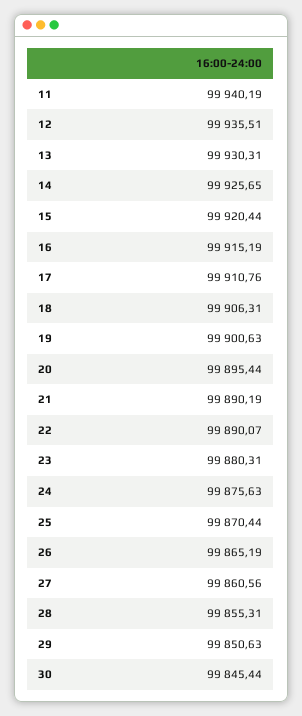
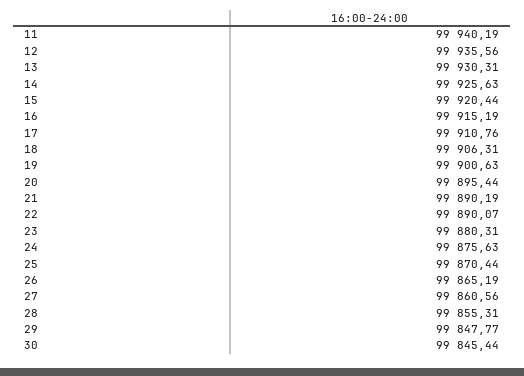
12: 99935.51 -> 99935.56
14: 99925.65 -> 99925.63
29: 99850.63 -> 99847.77

